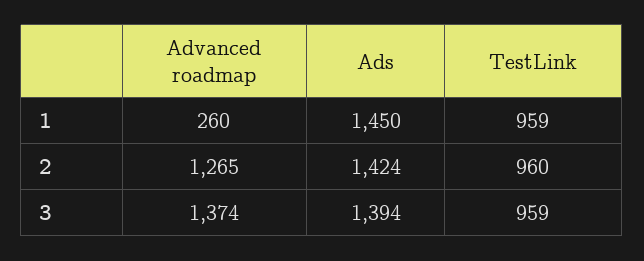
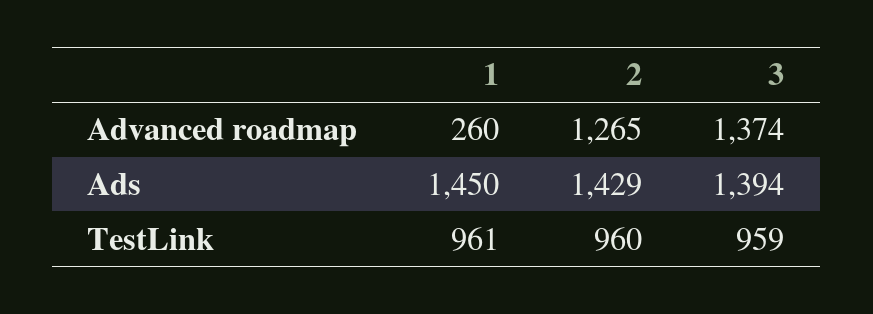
TestLink, 1: 959 -> 961
Ads, 2: 1424 -> 1429

